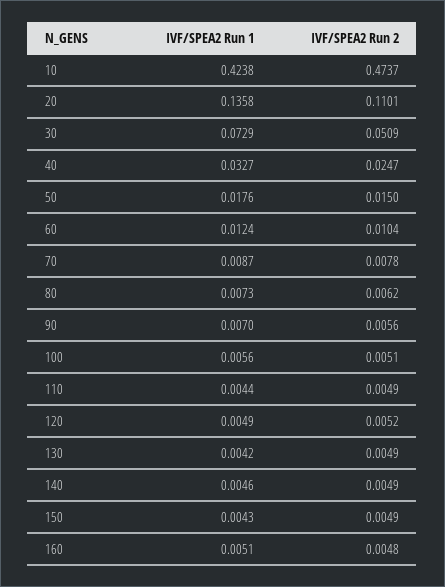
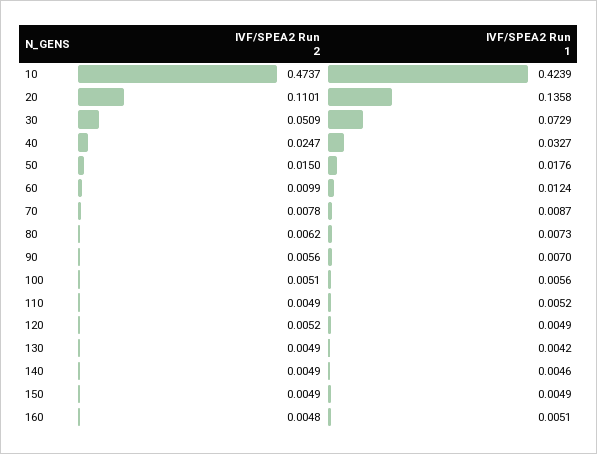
IVF/SPEA2 Run 1, 10: 0.4238 -> 0.4239
IVF/SPEA2 Run 2, 60: 0.0104 -> 0.0099
IVF/SPEA2 Run 1, 110: 0.0044 -> 0.0052
IVF/SPEA2 Run 1, 150: 0.0043 -> 0.0049

